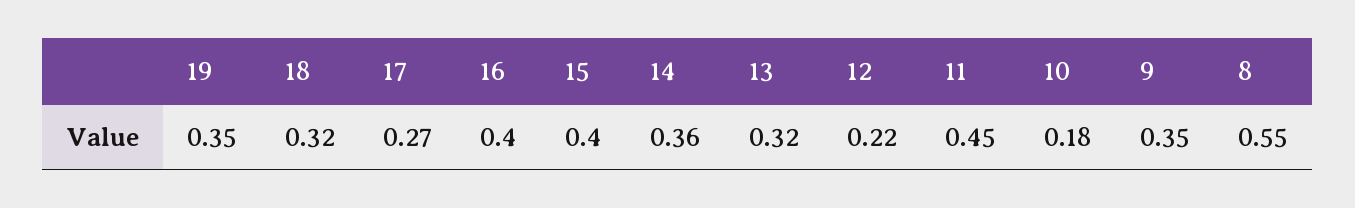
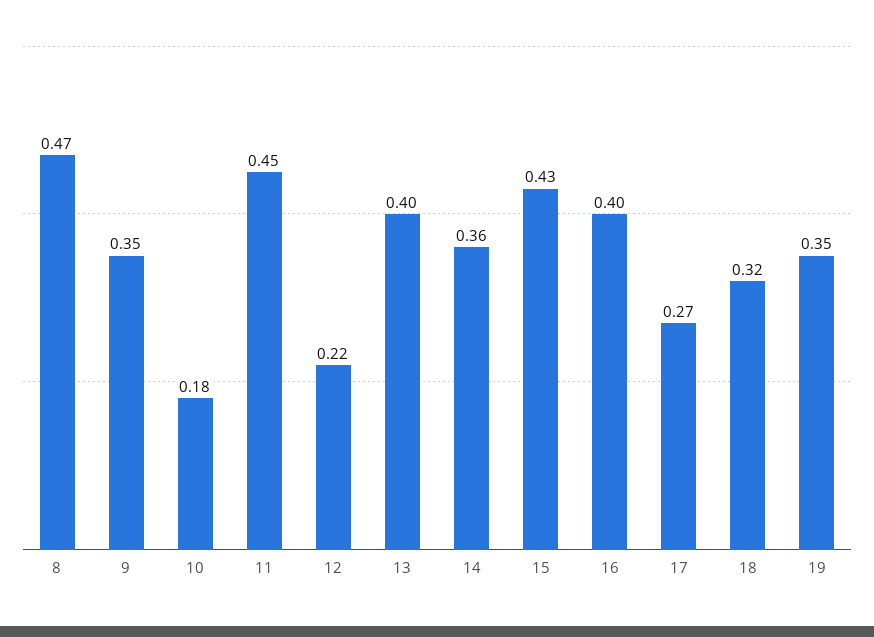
15: 0.4 -> 0.43
13: 0.32 -> 0.4
8: 0.55 -> 0.47

